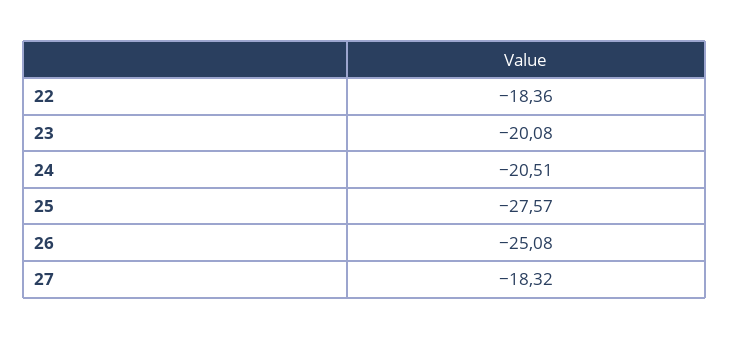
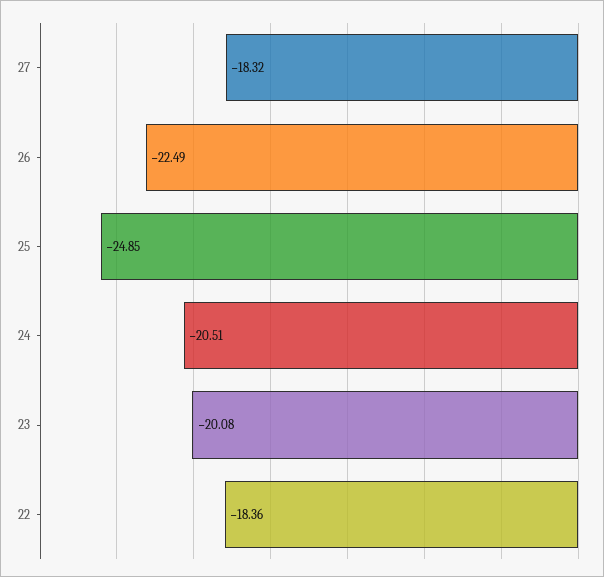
25: -27.57 -> -24.85
26: -25.08 -> -22.49

